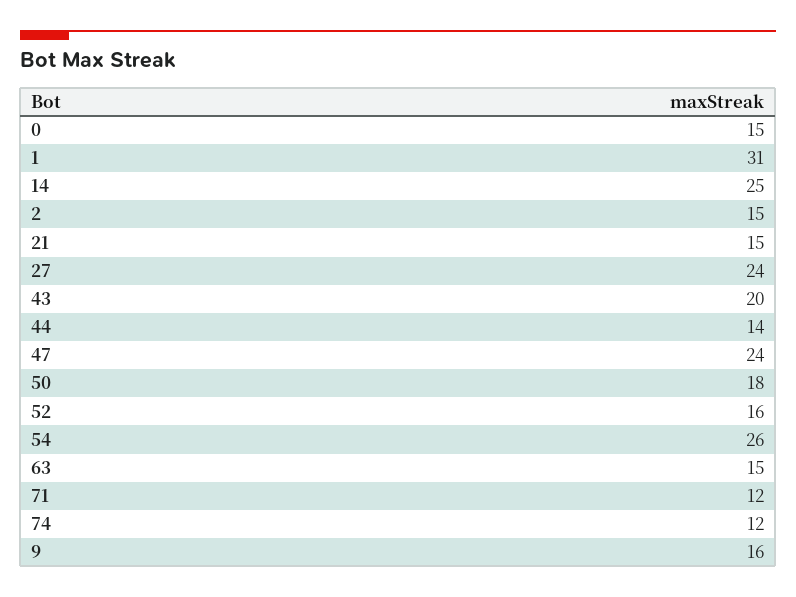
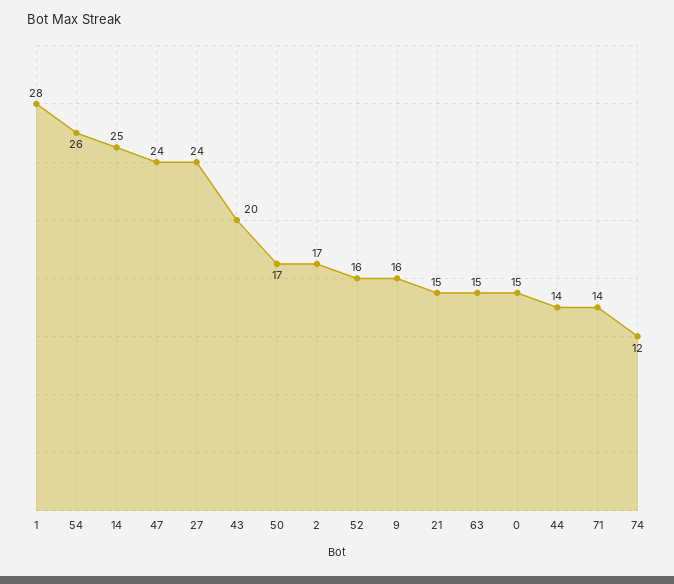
1: 31 -> 28
2: 15 -> 17
50: 18 -> 17
71: 12 -> 14

